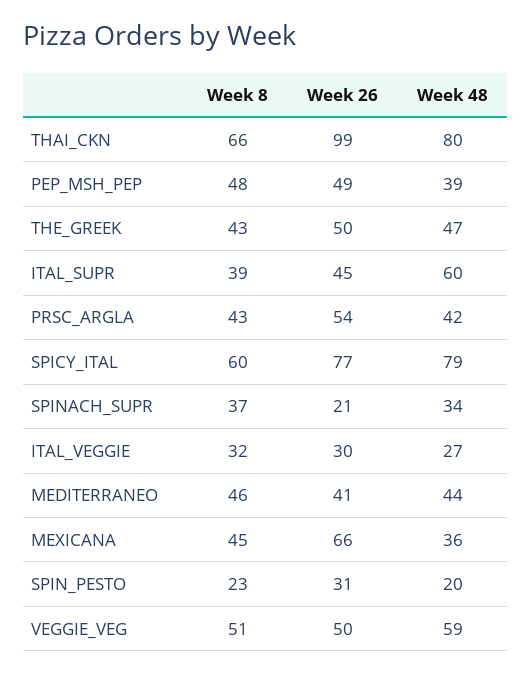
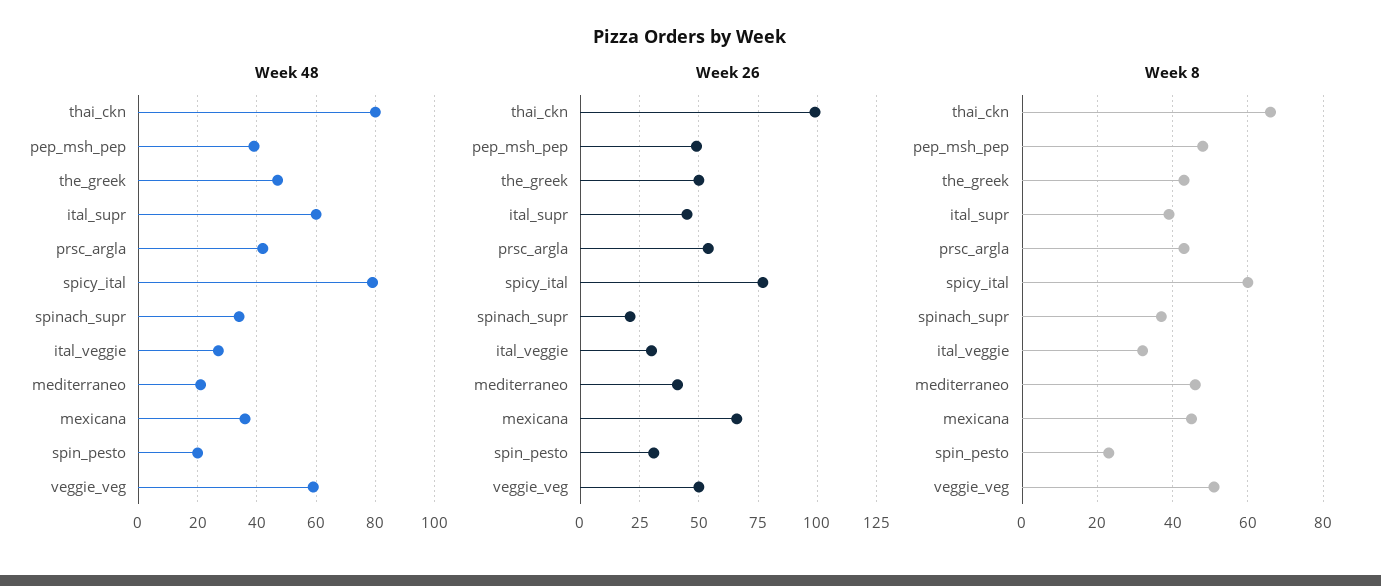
Week 48, MEDITERRANEO: 44 -> 20

